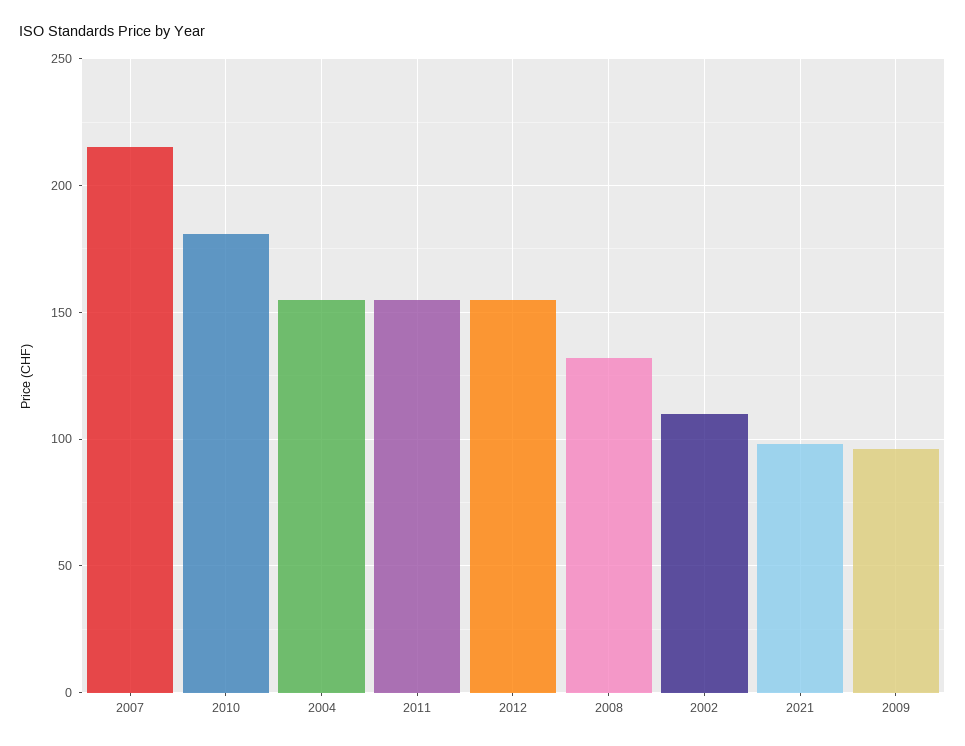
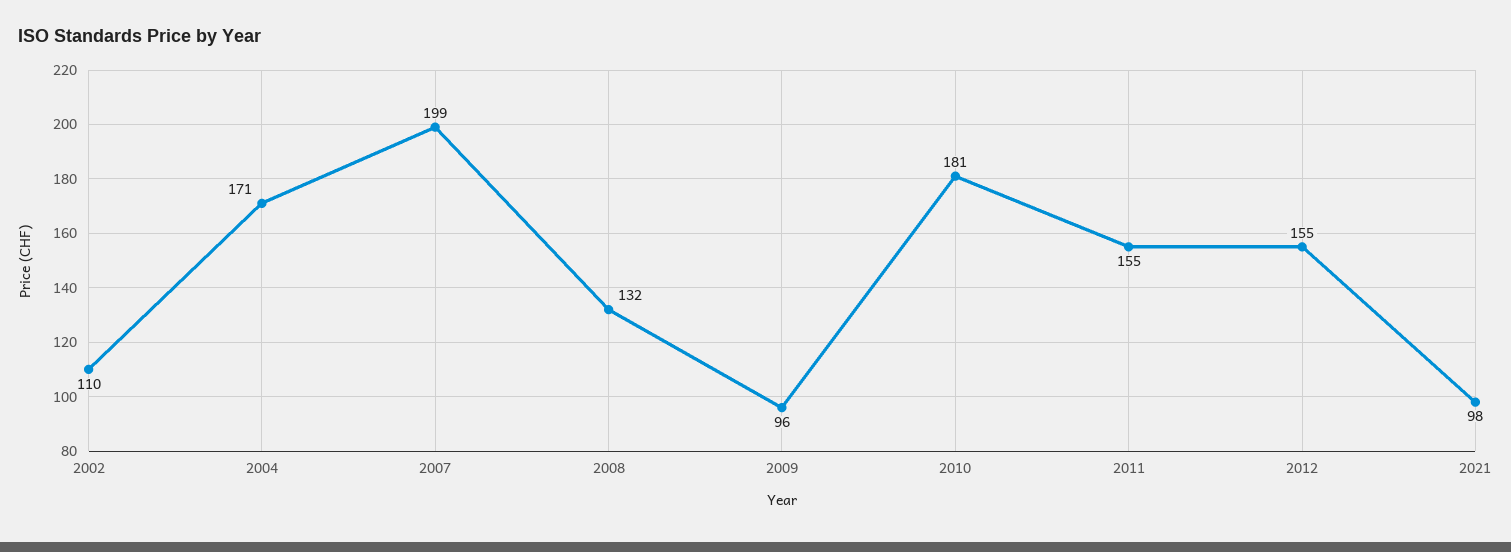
2007: 215 -> 199
2004: 155 -> 171

